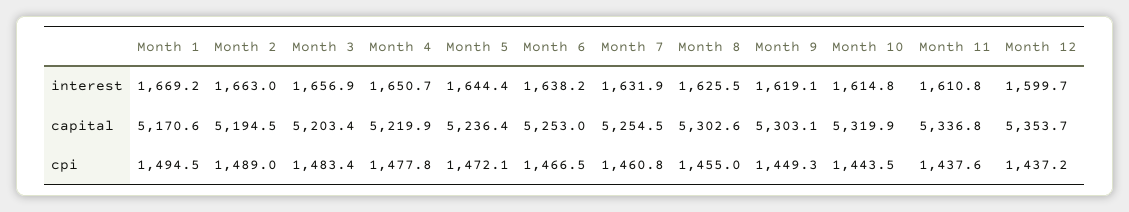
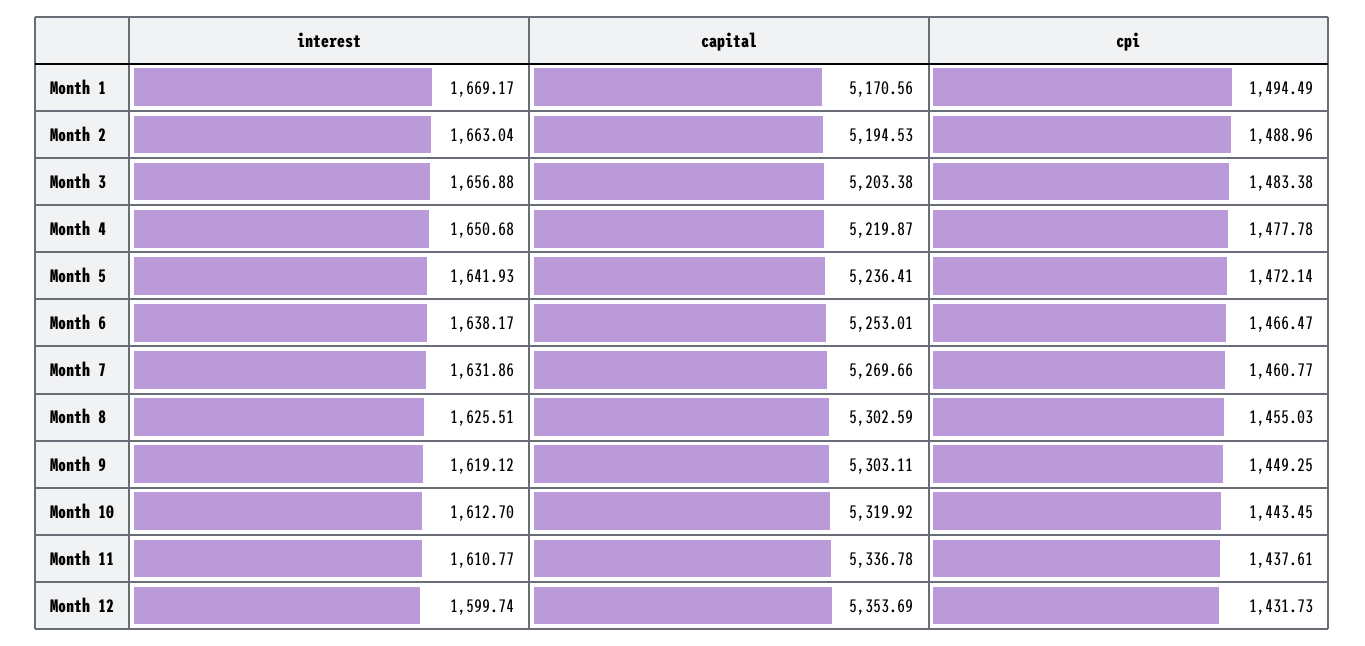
Month 5, interest: 1644.4 -> 1641.93
Month 10, interest: 1614.8 -> 1612.7
Month 7, capital: 5254.5 -> 5269.66
Month 12, cpi: 1437.2 -> 1431.73

